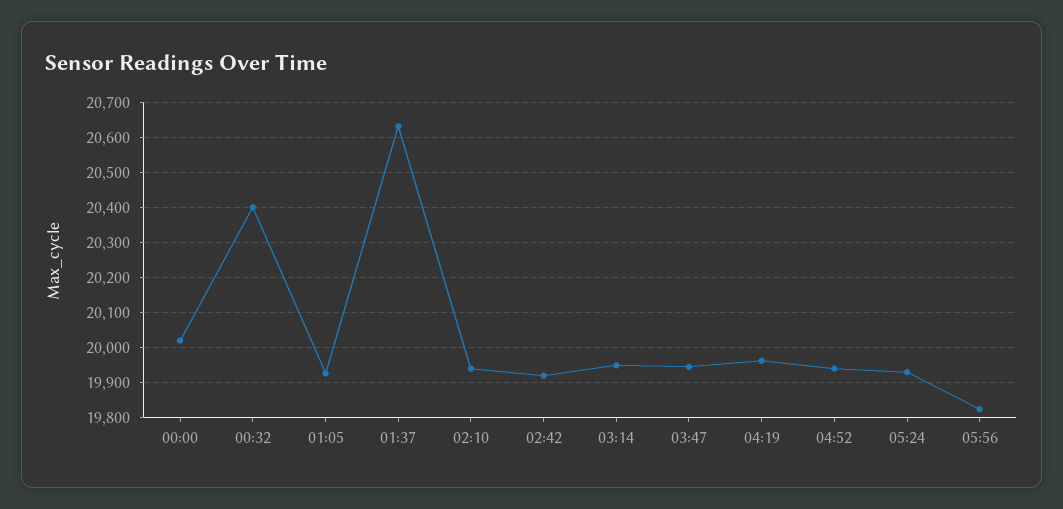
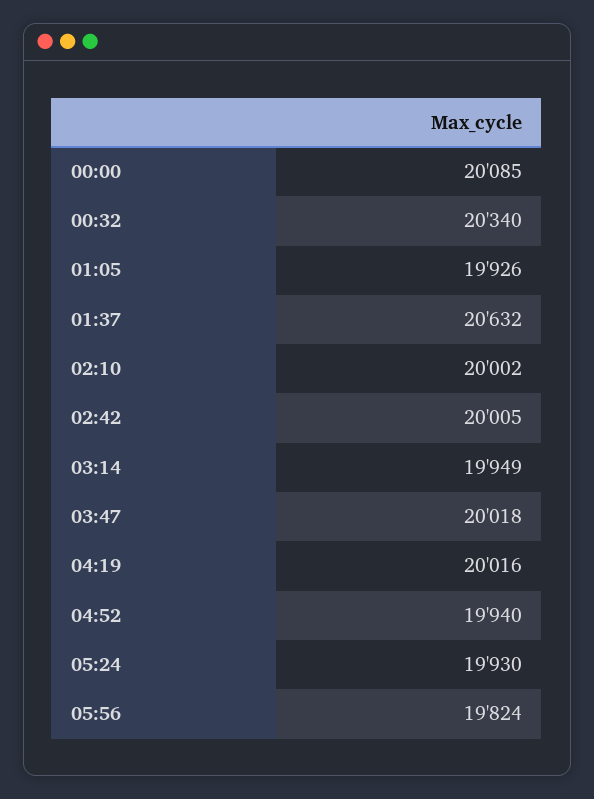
00:00: 20020 -> 20085
00:32: 20400 -> 20340
02:10: 19940 -> 20002
02:42: 19920 -> 20005
03:47: 19940 -> 20018
04:19: 19960 -> 20016

